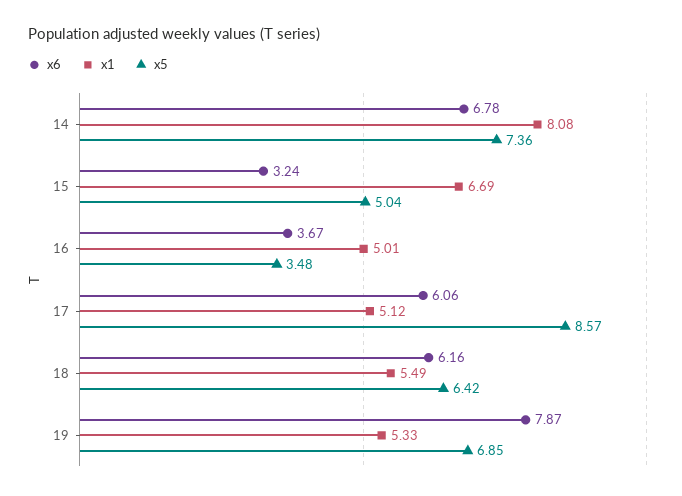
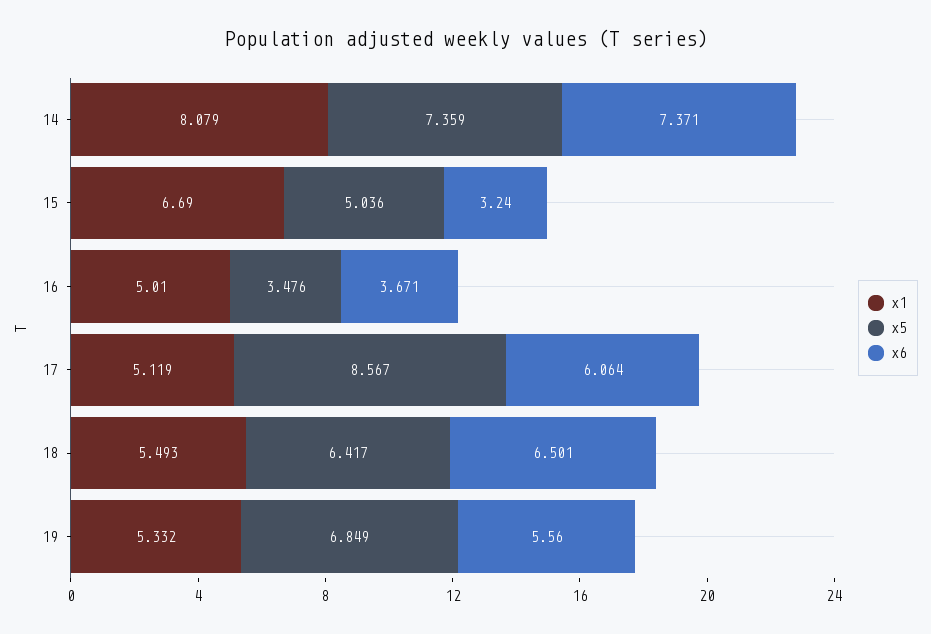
x6, 14: 6.78 -> 7.371
x6, 18: 6.16 -> 6.501
x6, 19: 7.87 -> 5.56

